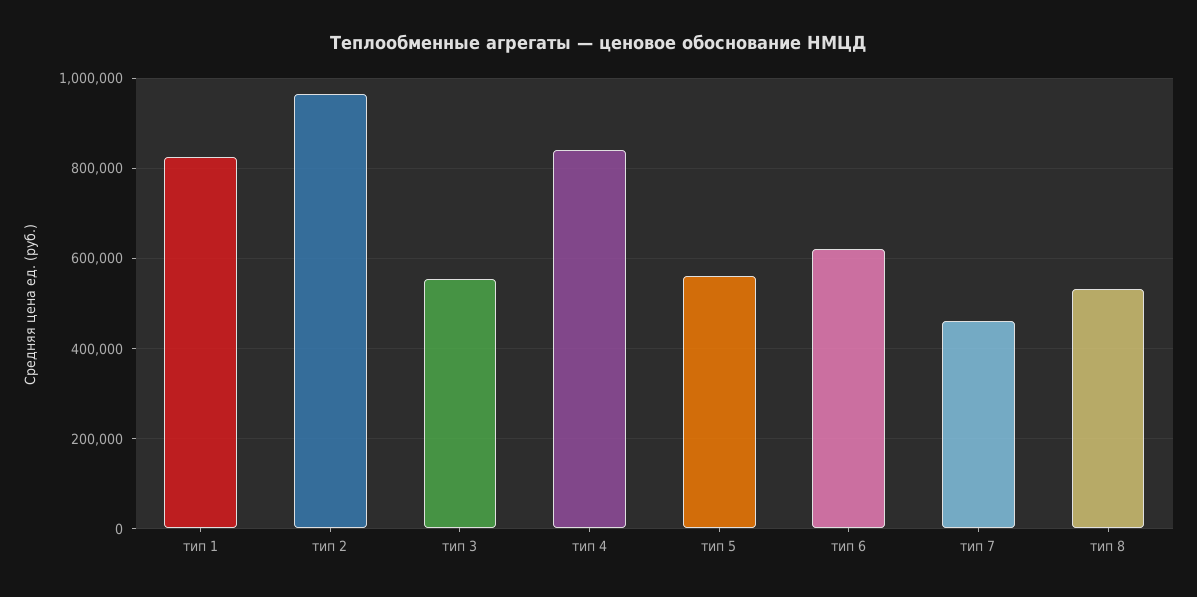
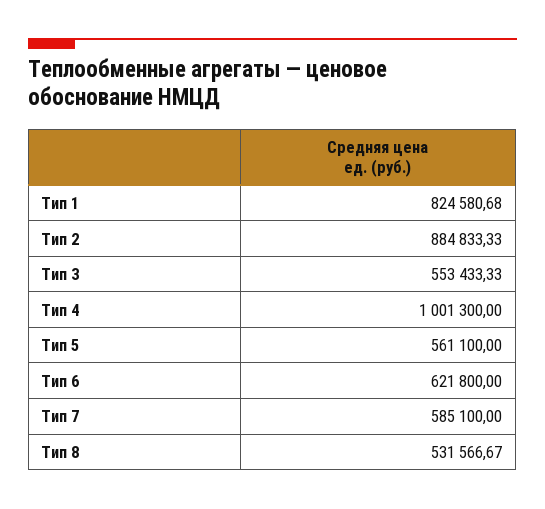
тип 2: 960000 -> 884833.33
тип 4: 840000 -> 1001300
тип 7: 460000 -> 585100

